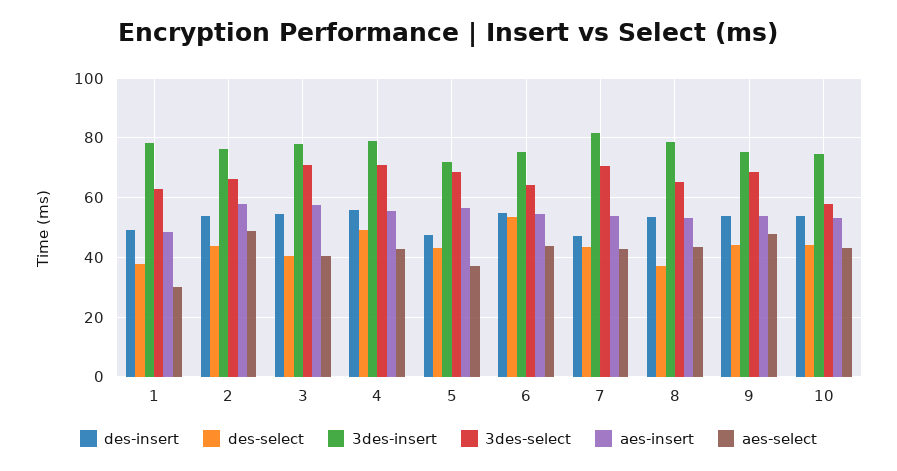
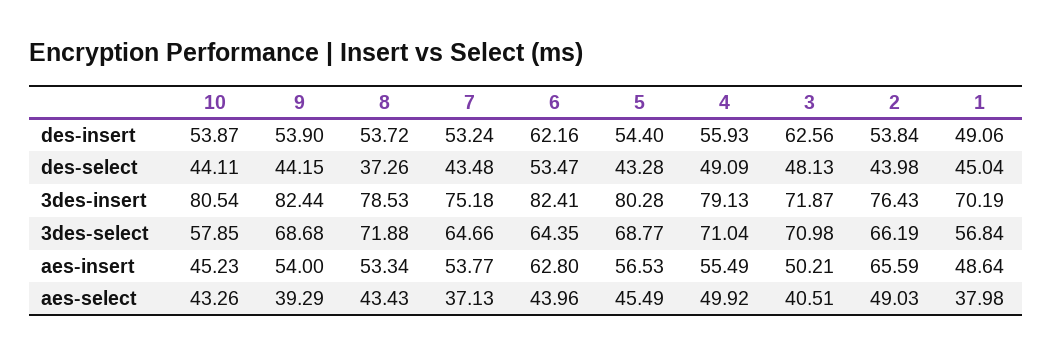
des-select, 1: 37.5 -> 45.04
3des-insert, 1: 77.5 -> 70.19
3des-select, 1: 62.5 -> 56.84
aes-select, 1: 30 -> 37.98
aes-insert, 2: 57.5 -> 65.59
des-insert, 3: 55 -> 62.56
des-select, 3: 40 -> 48.13
3des-insert, 3: 77.5 -> 71.87
aes-insert, 3: 57.5 -> 50.21
aes-select, 4: 42.5 -> 49.92
des-insert, 5: 47.5 -> 54.4
3des-insert, 5: 72.5 -> 80.28
aes-select, 5: 37.5 -> 45.49
des-insert, 6: 55 -> 62.16
3des-insert, 6: 75 -> 82.41
aes-insert, 6: 55 -> 62.8
des-insert, 7: 47.5 -> 53.24
3des-insert, 7: 82.5 -> 75.18
3des-select, 7: 70 -> 64.66
aes-select, 7: 42.5 -> 37.13
3des-select, 8: 65 -> 71.88
3des-insert, 9: 75 -> 82.44
aes-select, 9: 47.5 -> 39.29
3des-insert, 10: 75 -> 80.54
aes-insert, 10: 52.5 -> 45.23

